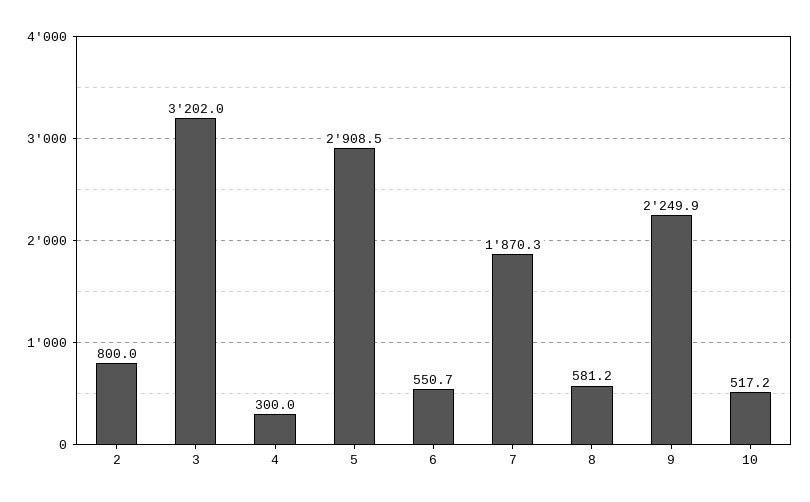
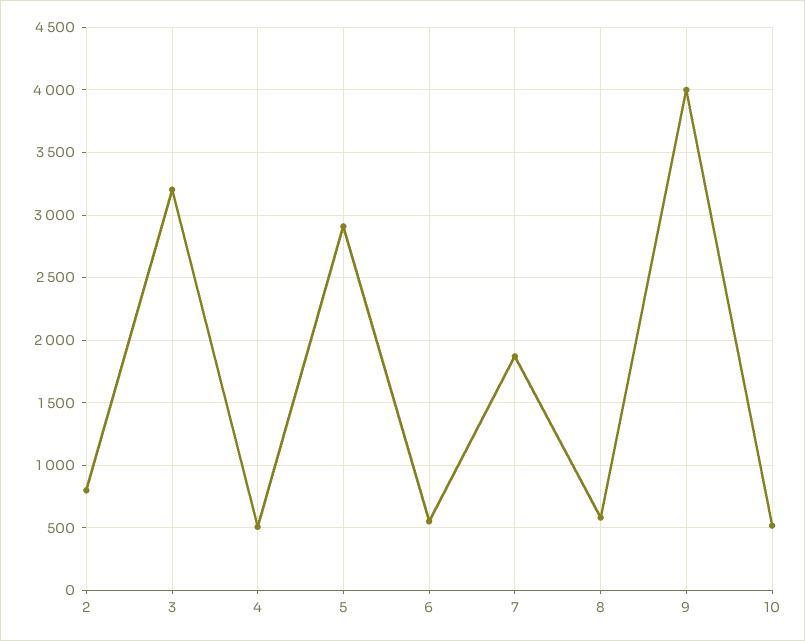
4: 300 -> 500
9: 2249.9 -> 4000

